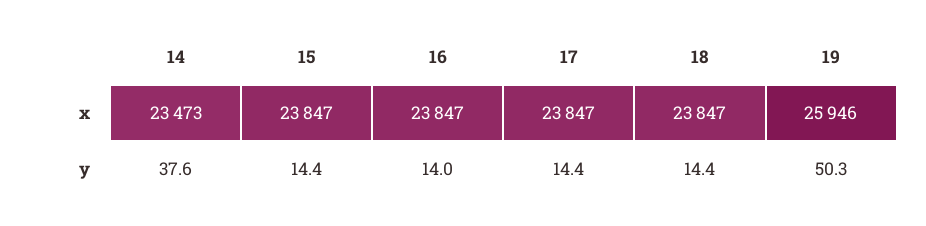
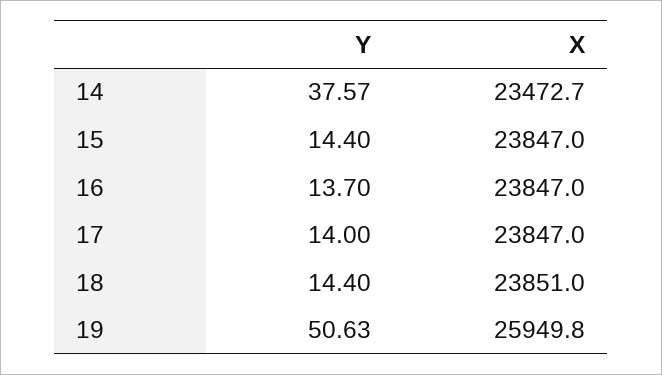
18, x: 23847 -> 23851
19, x: 25946 -> 25949.8
16, y: 14 -> 13.7
17, y: 14.4 -> 14
19, y: 50.3 -> 50.63

